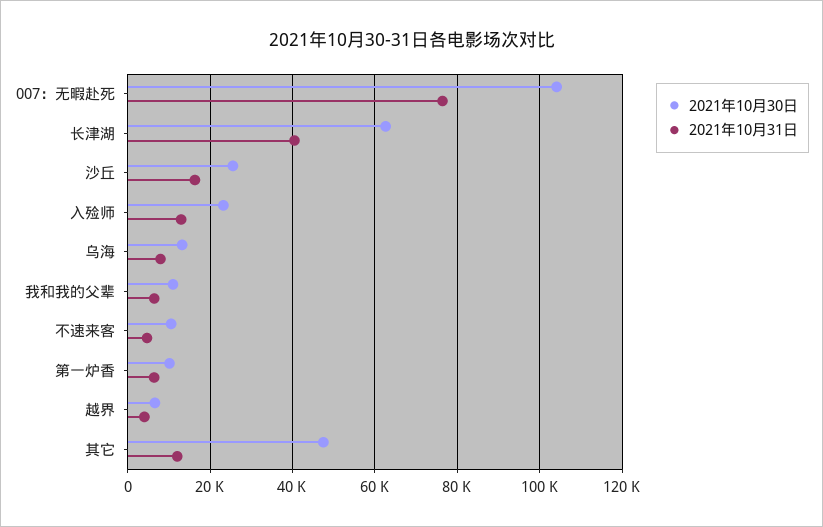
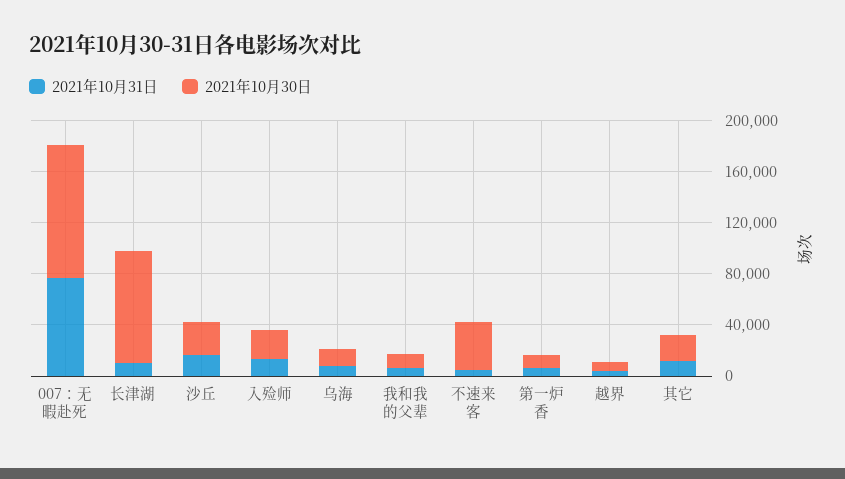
2021年10月30日, 长津湖: 62000 -> 90000
2021年10月31日, 长津湖: 40000 -> 10000
2021年10月30日, 不速来客: 10000 -> 40000
2021年10月30日, 其它: 48000 -> 20000

